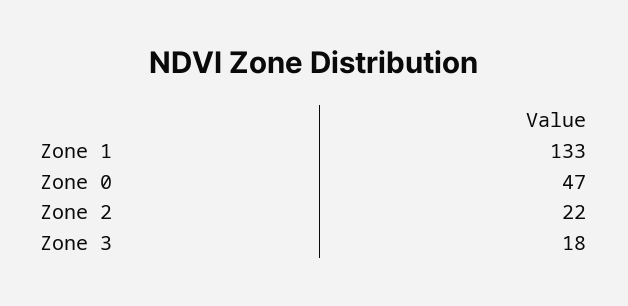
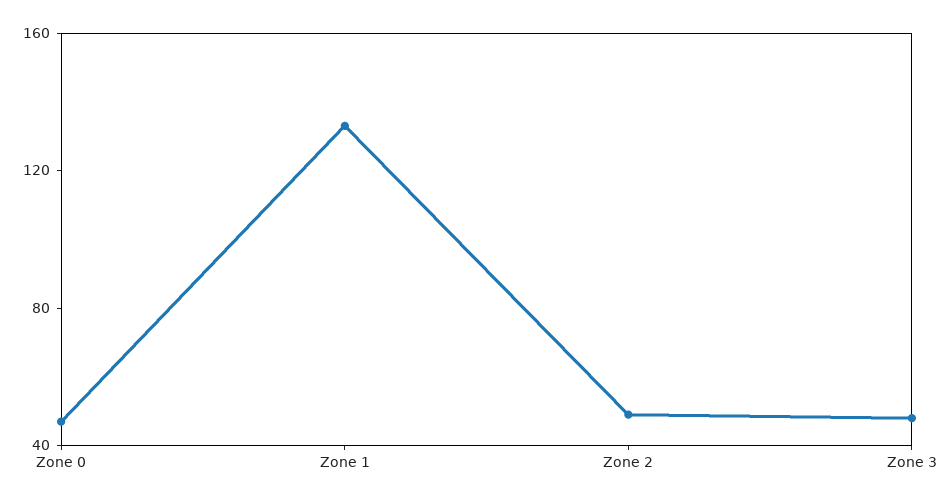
Zone 2: 22 -> 50
Zone 3: 18 -> 50

